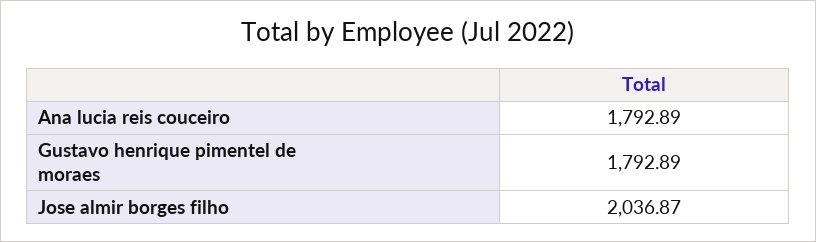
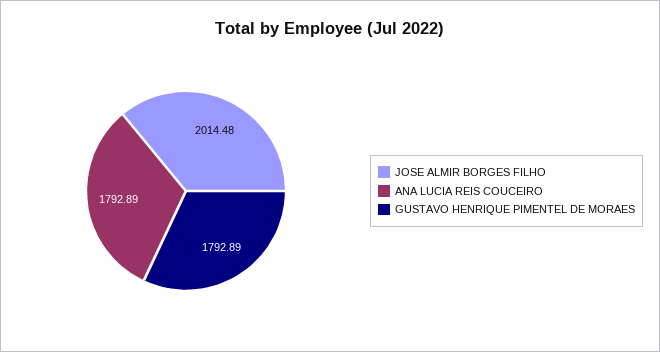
Jose almir borges filho: 2036.87 -> 2014.48

